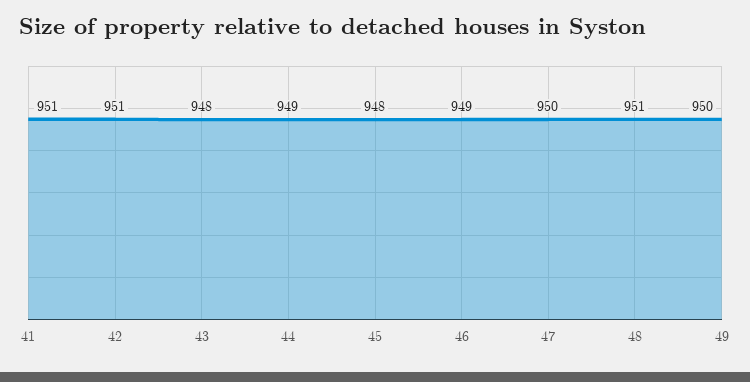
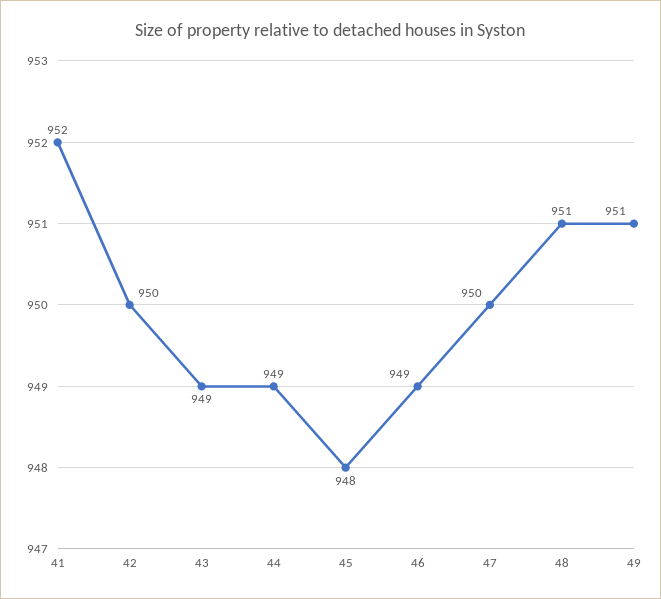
41: 951 -> 952
42: 951 -> 950
43: 948 -> 949
49: 950 -> 951

